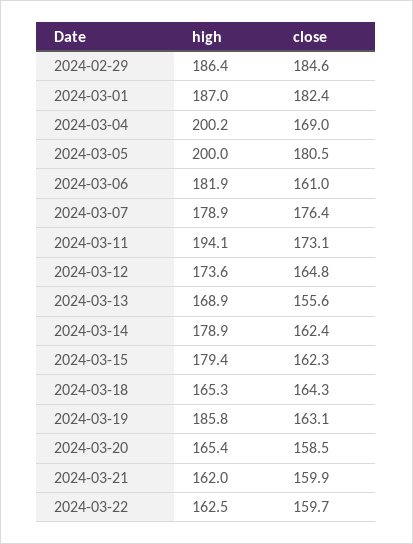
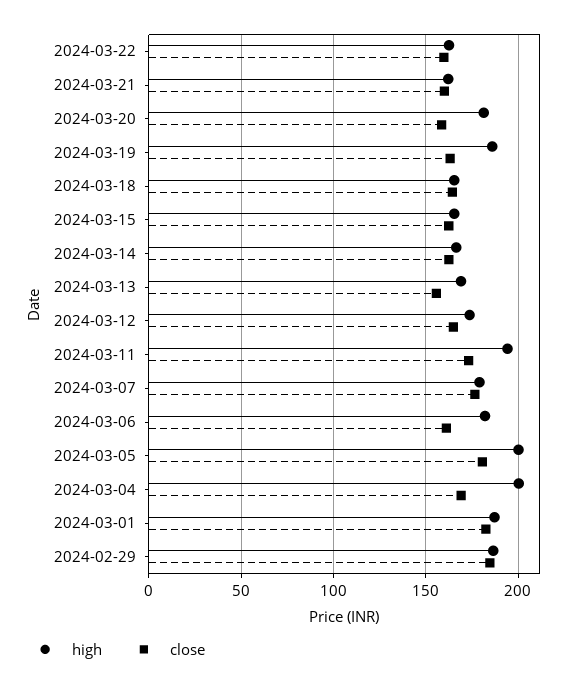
high, 2024-03-14: 178.9 -> 165
high, 2024-03-15: 179.4 -> 165
high, 2024-03-20: 165.4 -> 180

